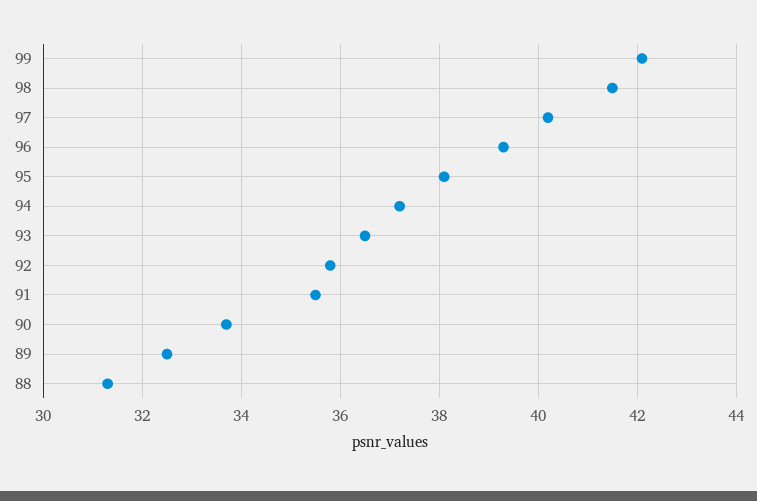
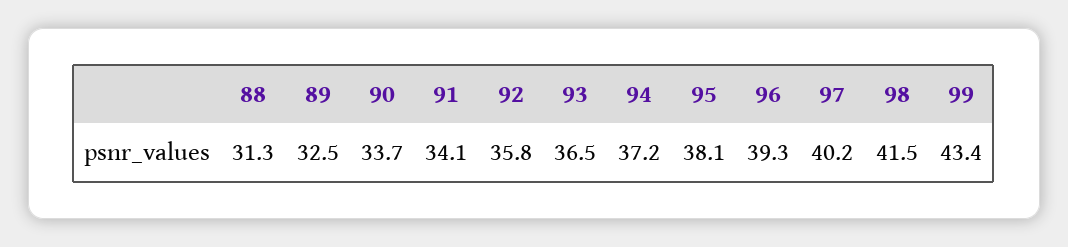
99: 42 -> 43.4
91: 35.5 -> 34.1

